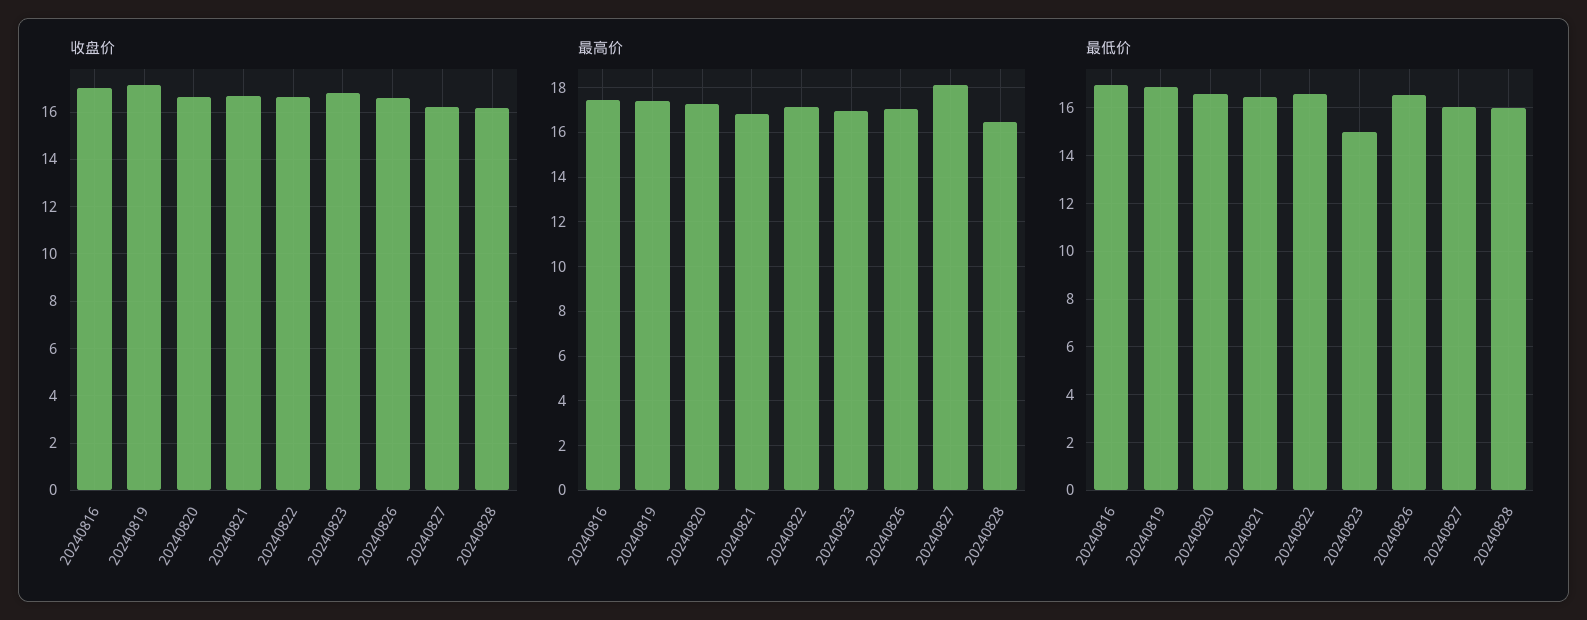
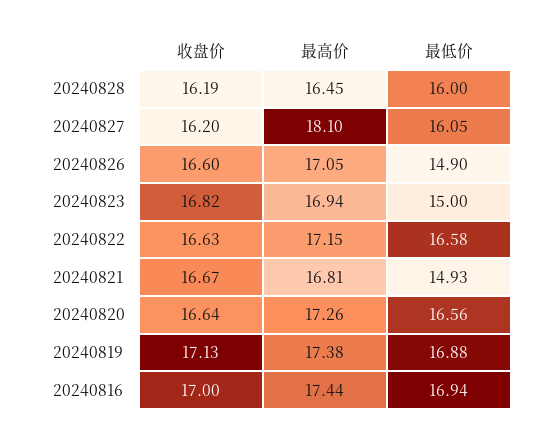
最低价, 20240821: 16.5 -> 14.93
最低价, 20240826: 16.5 -> 14.9

